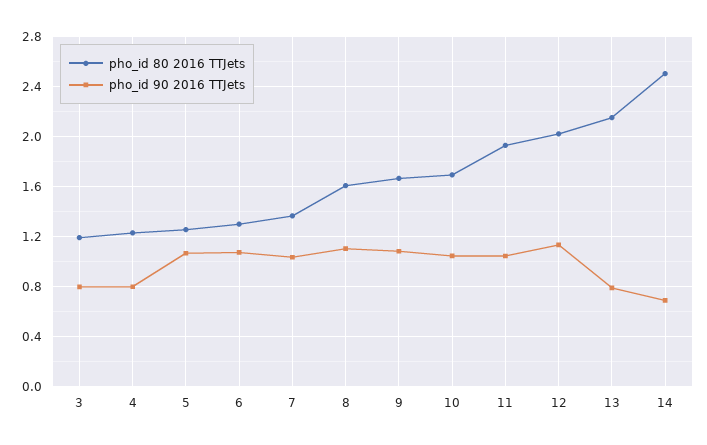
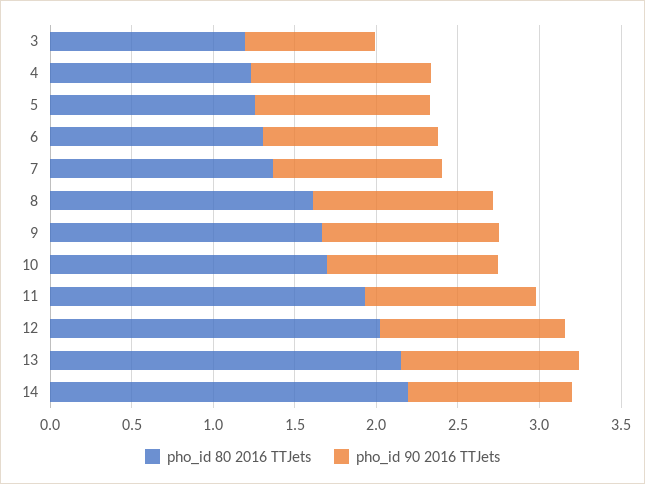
pho_id 90 2016 TTJets, 4: 0.8 -> 1.1
pho_id 90 2016 TTJets, 13: 0.8 -> 1.1
pho_id 80 2016 TTJets, 14: 2.5 -> 2.2
pho_id 90 2016 TTJets, 14: 0.7 -> 1

